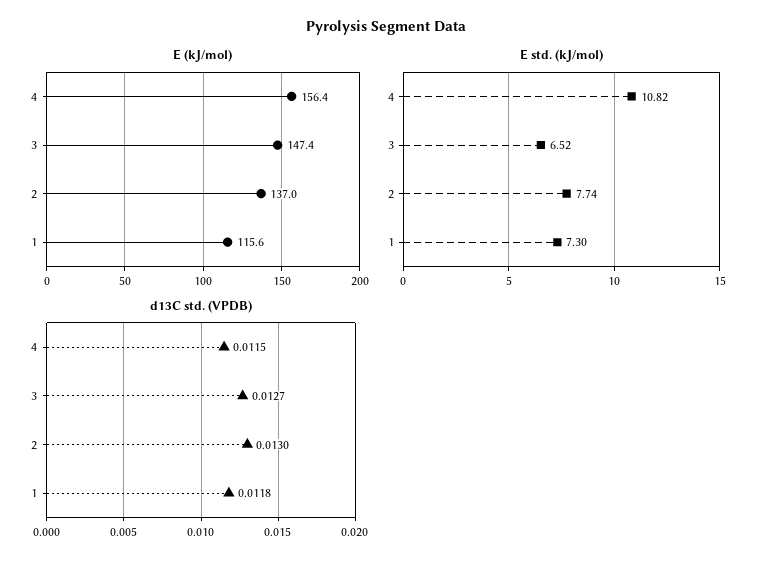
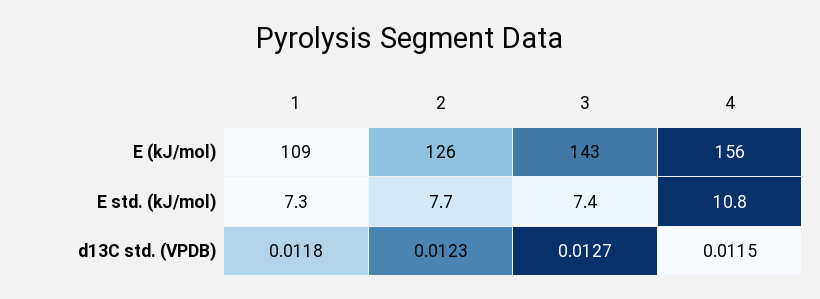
E (kJ/mol), 3: 147.4 -> 143
E (kJ/mol), 2: 137 -> 126
E (kJ/mol), 1: 115.6 -> 109
E std. (kJ/mol), 3: 6.52 -> 7.4
d13C std. (VPDB), 2: 0.013 -> 0.0123

